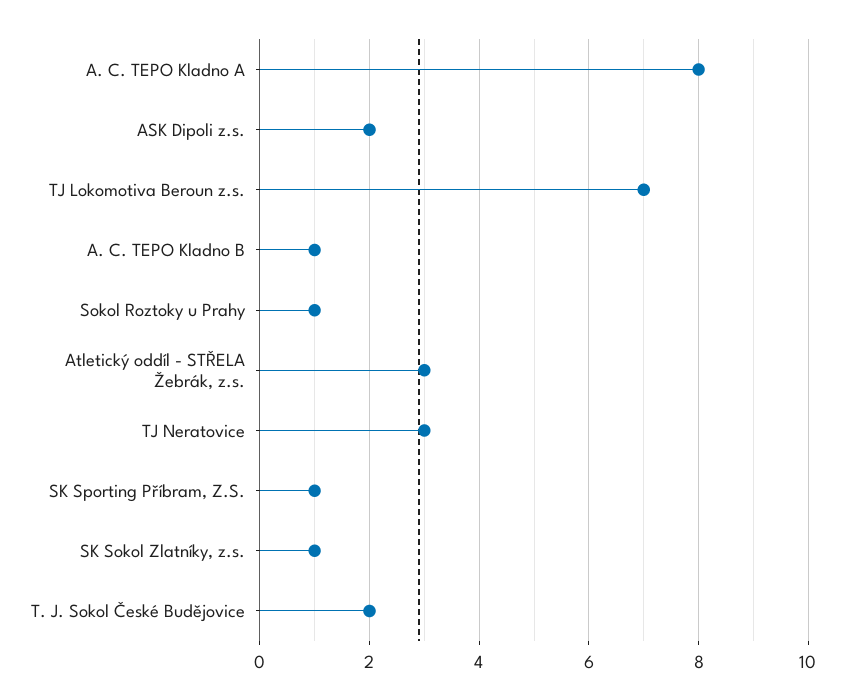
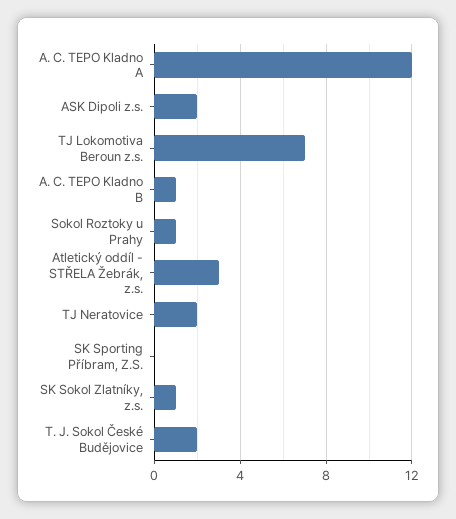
A. C. TEPO Kladno A: 8 -> 12
TJ Neratovice: 3 -> 2
SK Sporting Příbram, Z.S.: 1 -> 0

